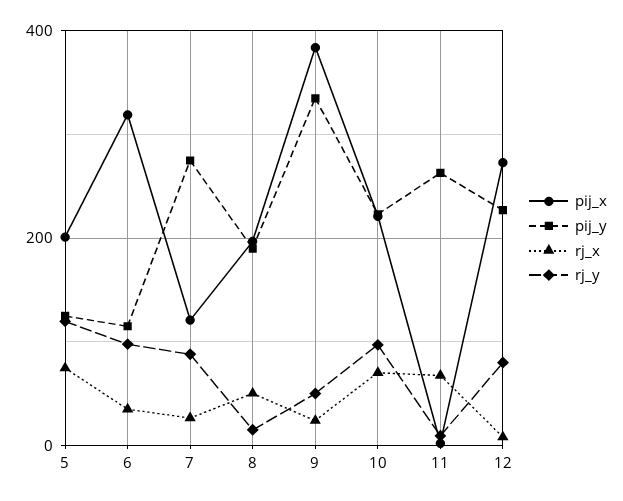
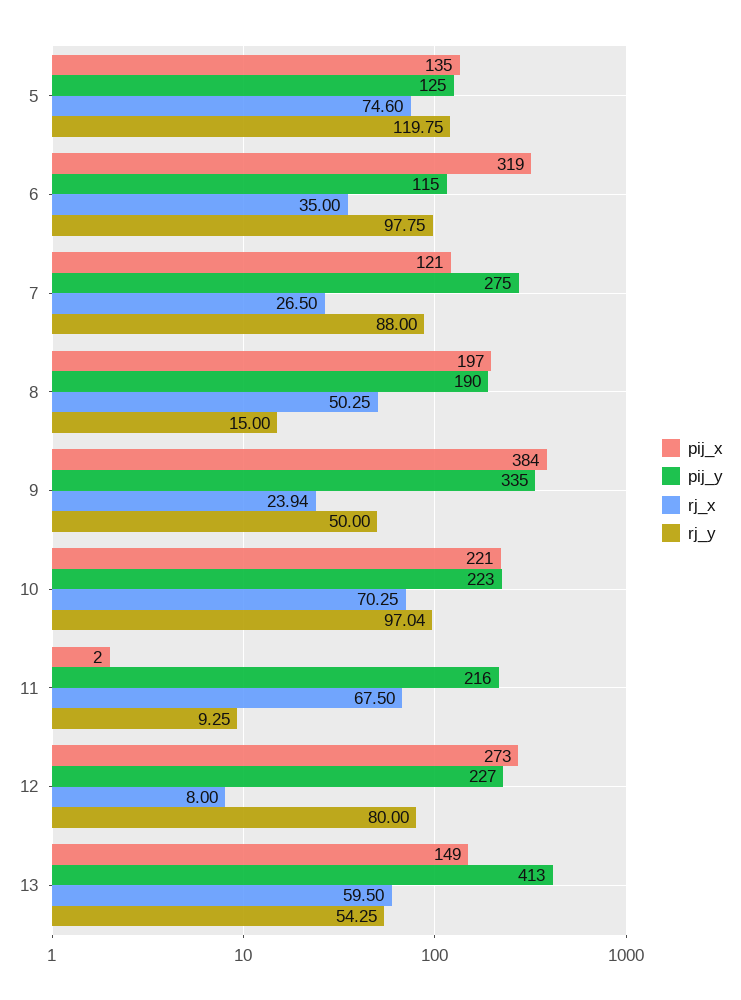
pij_x, 5: 200 -> 135
pij_y, 11: 260 -> 216
pij_x, 13: none -> 149
pij_y, 13: none -> 413
rj_x, 13: none -> 59.5
rj_y, 13: none -> 54.25

